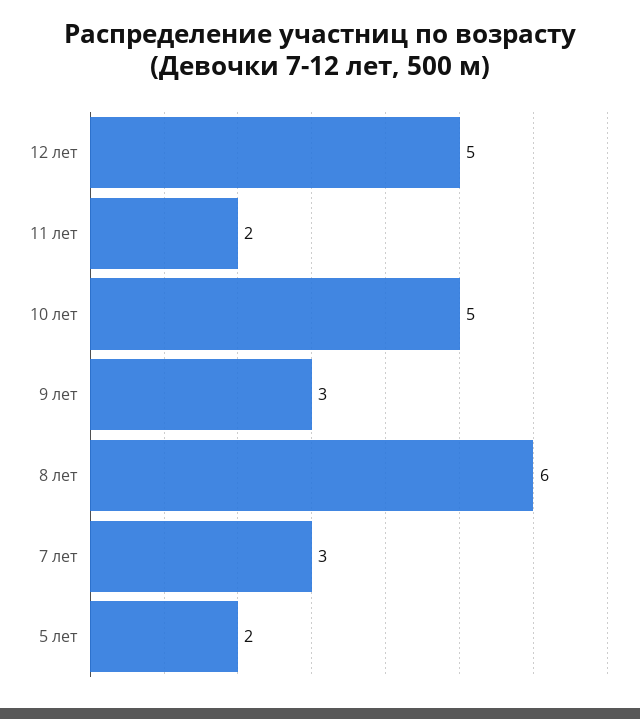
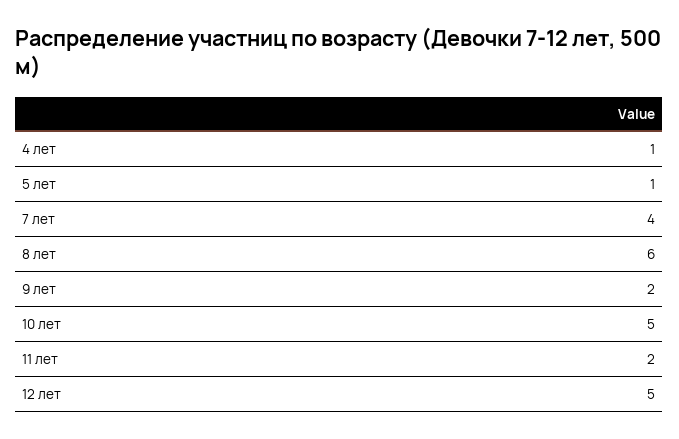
9 лет: 3 -> 2
7 лет: 3 -> 4
5 лет: 2 -> 1
4 лет: none -> 1

